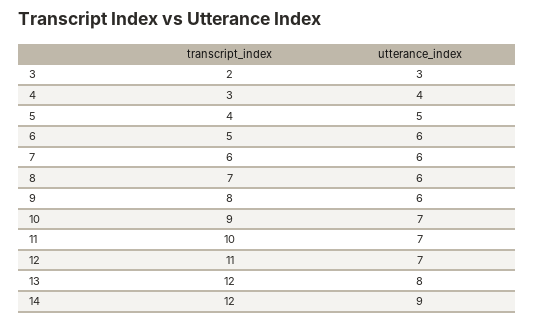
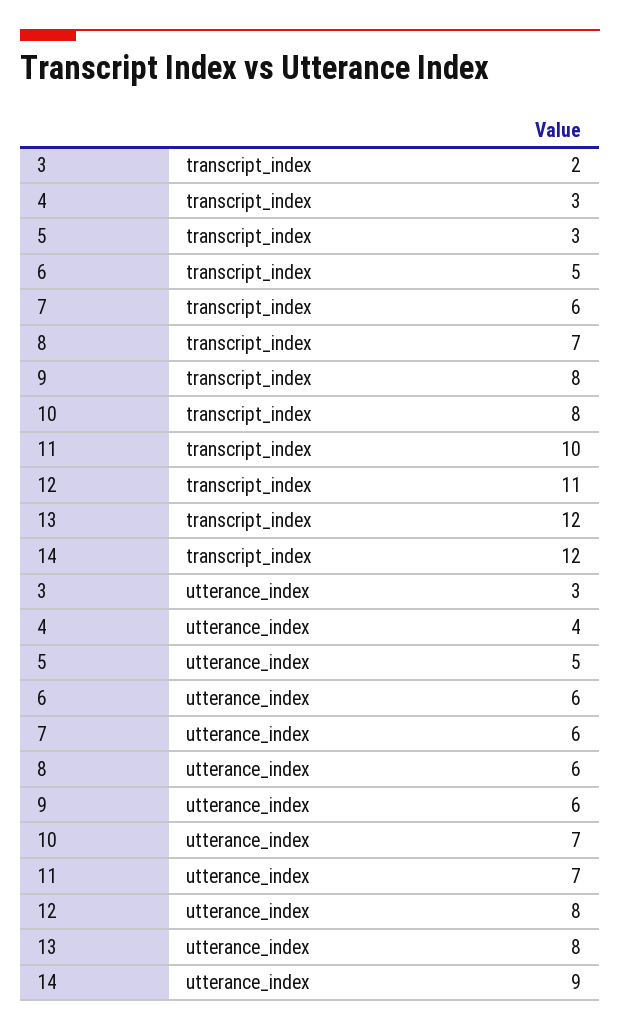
transcript_index, 5: 4 -> 3
transcript_index, 10: 9 -> 8
utterance_index, 12: 7 -> 8

